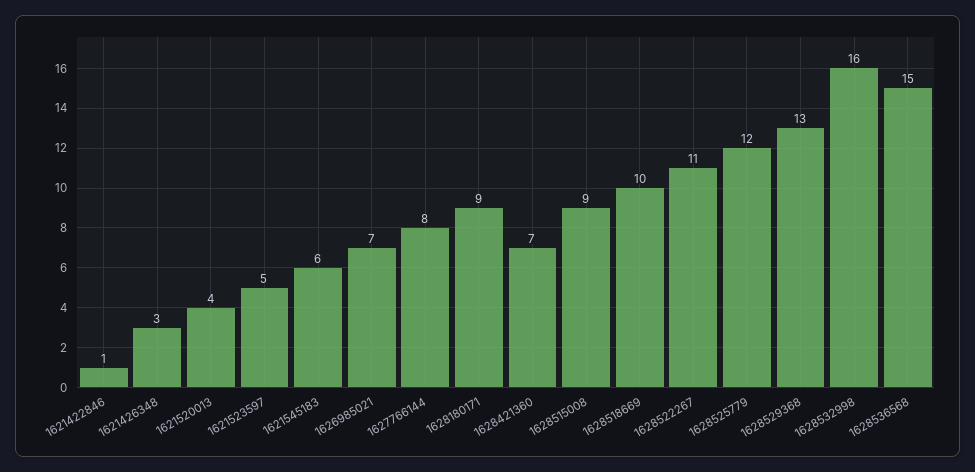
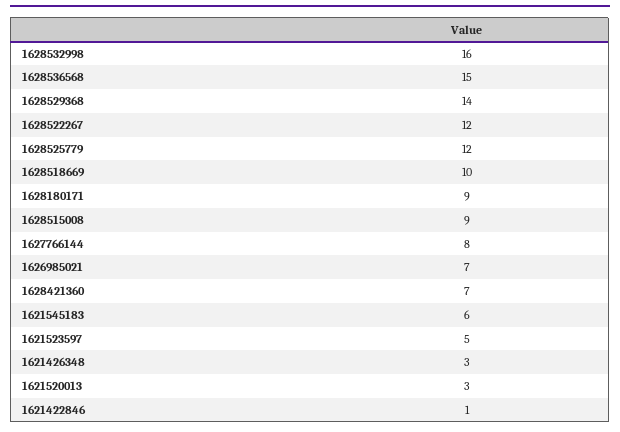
1621520013: 4 -> 3
1628522267: 11 -> 12
1628529368: 13 -> 14

